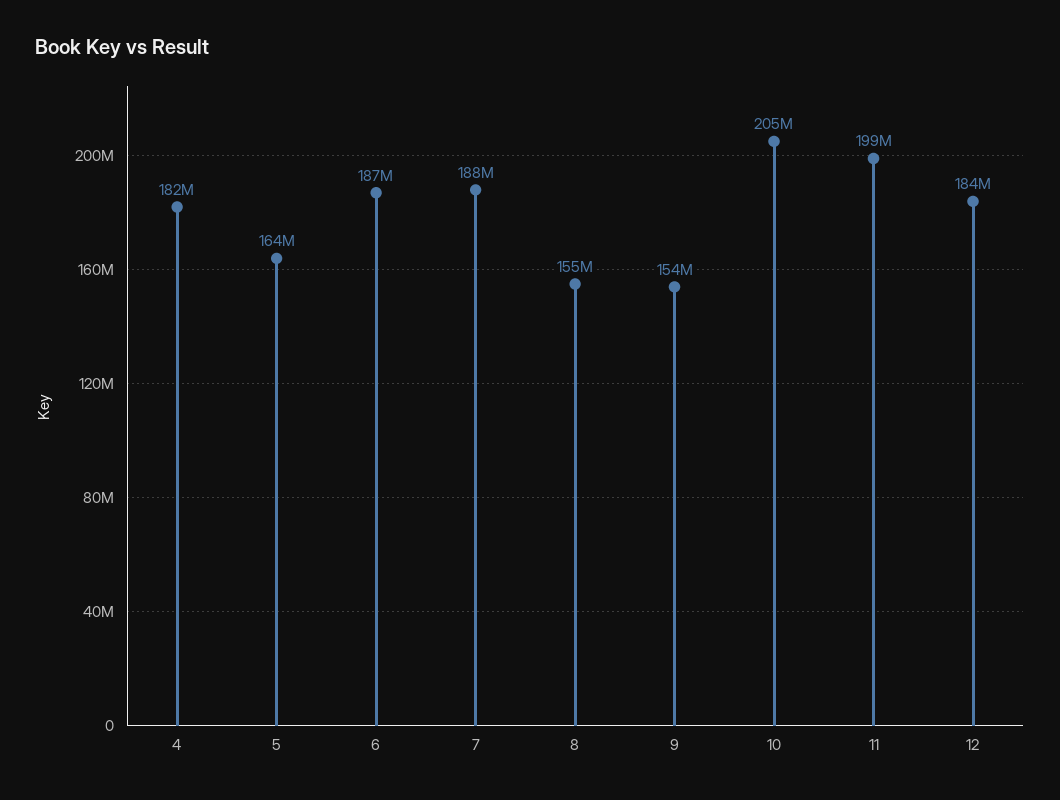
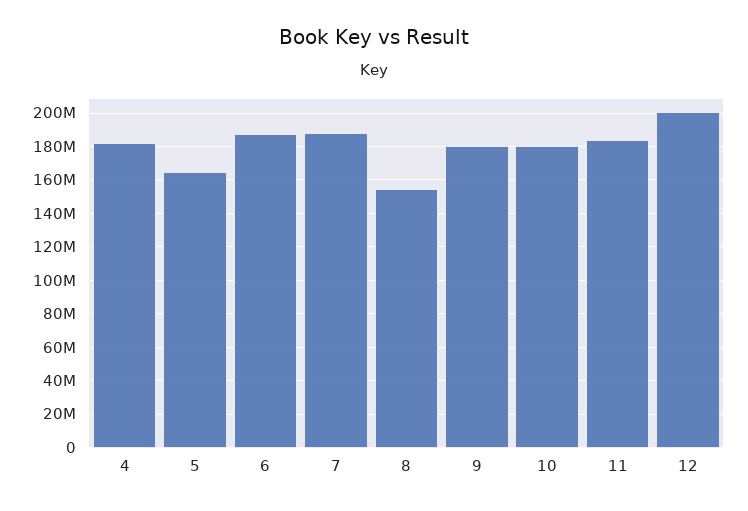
9: 154000000 -> 180000000
10: 205000000 -> 180000000
11: 199000000 -> 185000000
12: 184000000 -> 200000000

